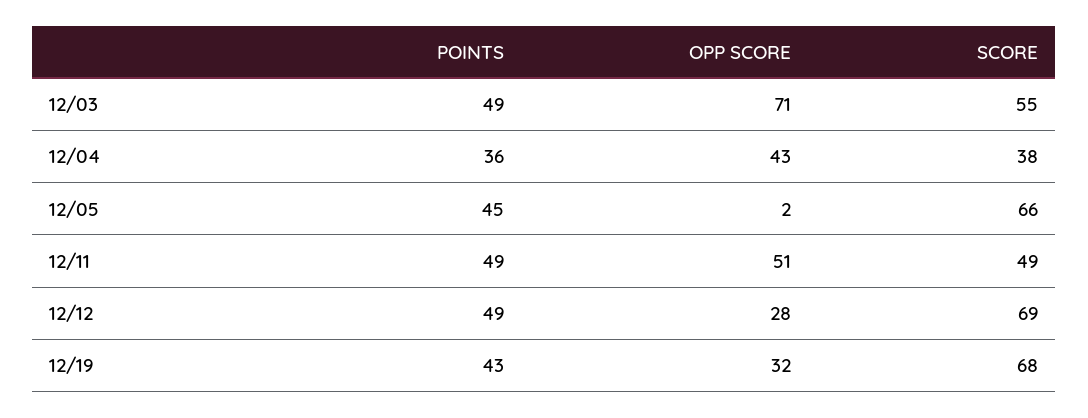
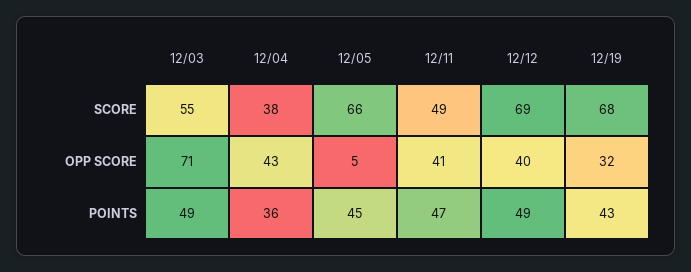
OPP SCORE, 12/05: 2 -> 5
POINTS, 12/11: 49 -> 47
OPP SCORE, 12/11: 51 -> 41
OPP SCORE, 12/12: 28 -> 40

